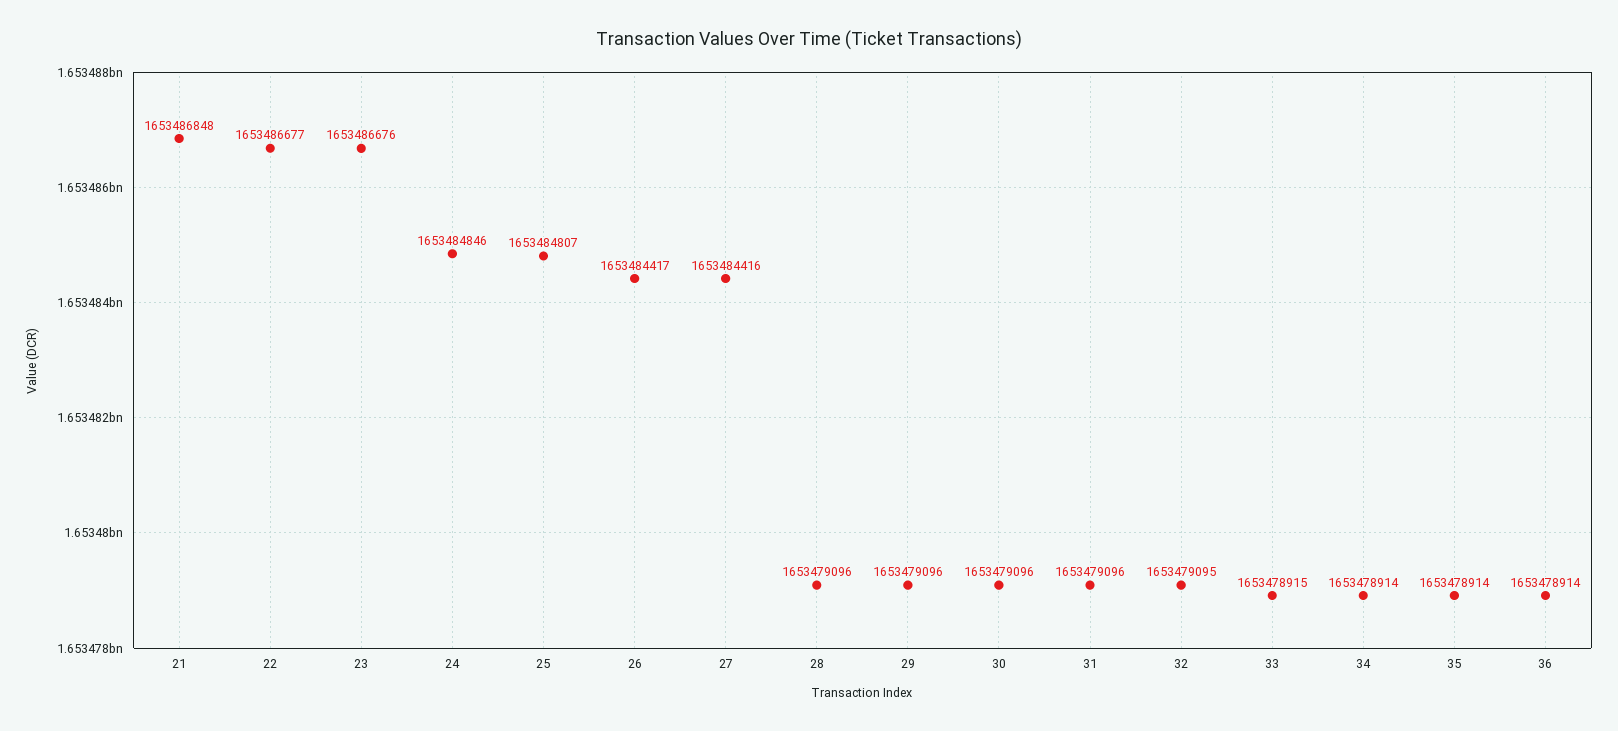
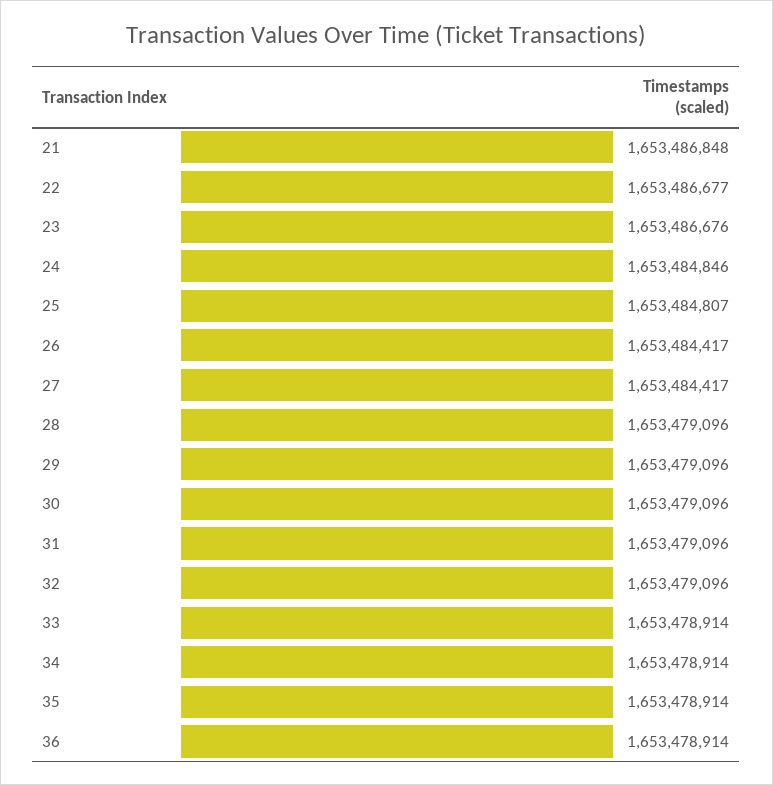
27: 1653484416 -> 1653484417
32: 1653479095 -> 1653479096
33: 1653478915 -> 1653478914

